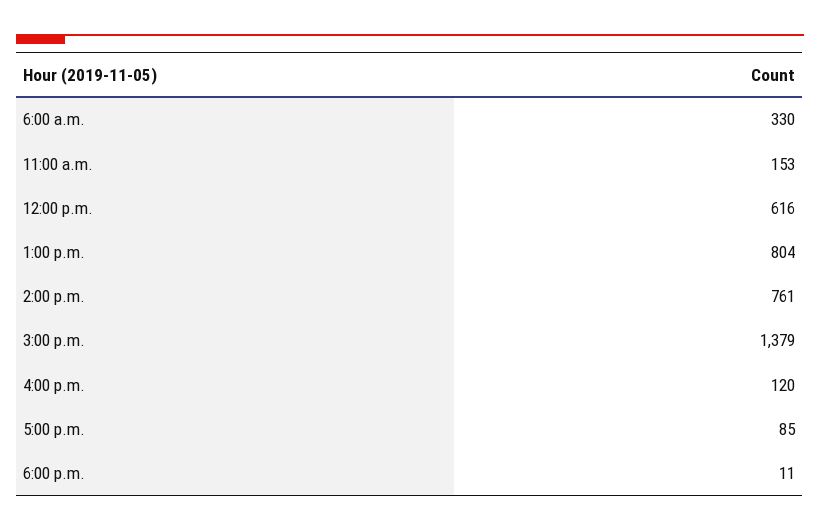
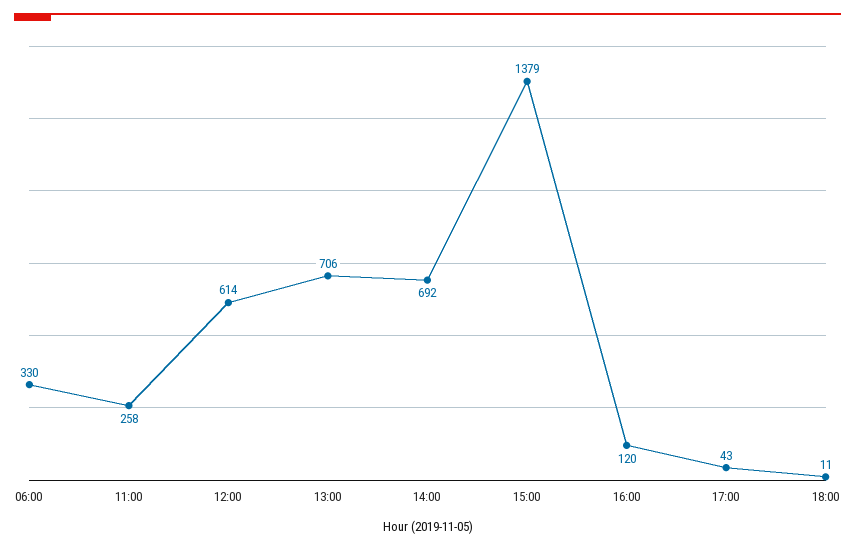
11:00 a.m.: 153 -> 258
12:00 p.m.: 616 -> 614
1:00 p.m.: 804 -> 706
2:00 p.m.: 761 -> 692
5:00 p.m.: 85 -> 43

